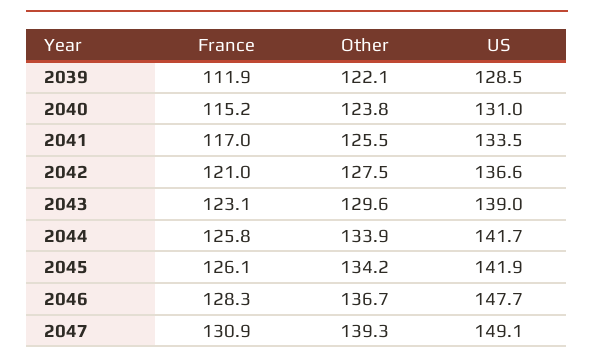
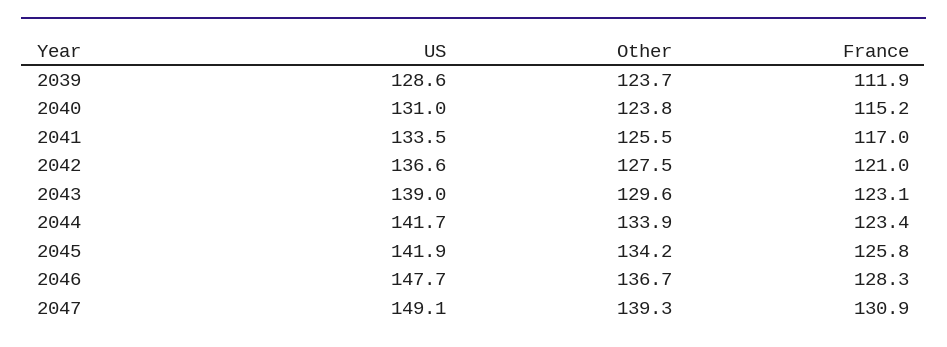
Other, 2039: 122.1 -> 123.7
US, 2039: 128.5 -> 128.6
France, 2044: 125.8 -> 123.4
France, 2045: 126.1 -> 125.8

